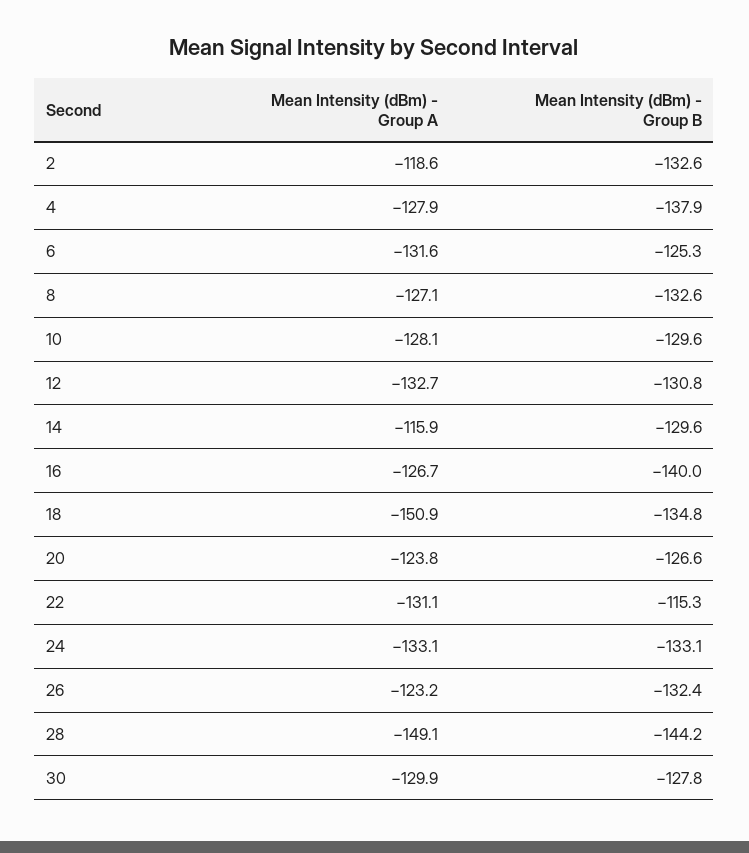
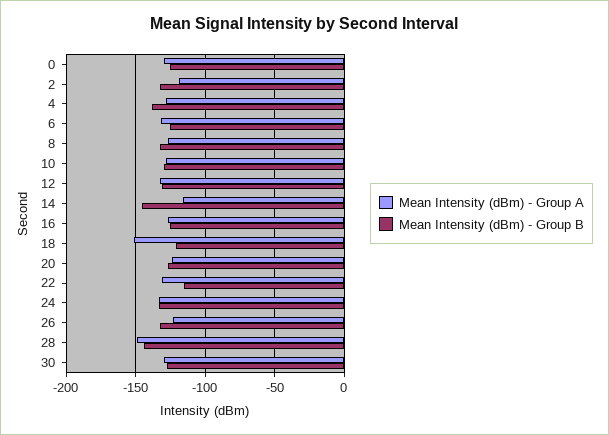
Mean Intensity (dBm) - Group B, 14: -129.6 -> -145
Mean Intensity (dBm) - Group B, 16: -140 -> -125
Mean Intensity (dBm) - Group B, 18: -134.8 -> -120
Mean Intensity (dBm) - Group A, 0: none -> -130
Mean Intensity (dBm) - Group B, 0: none -> -125

